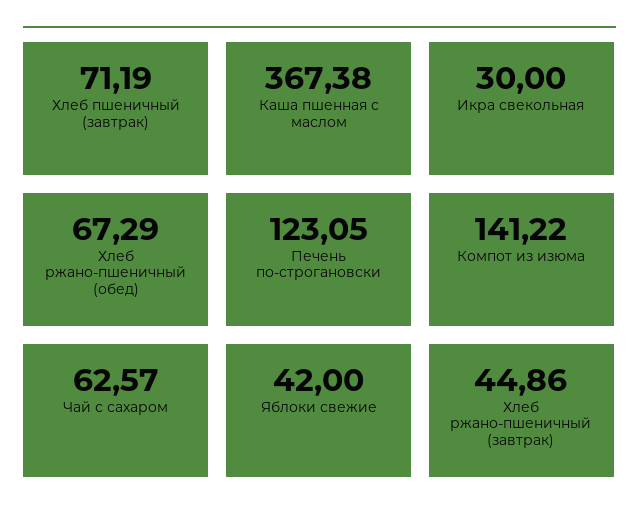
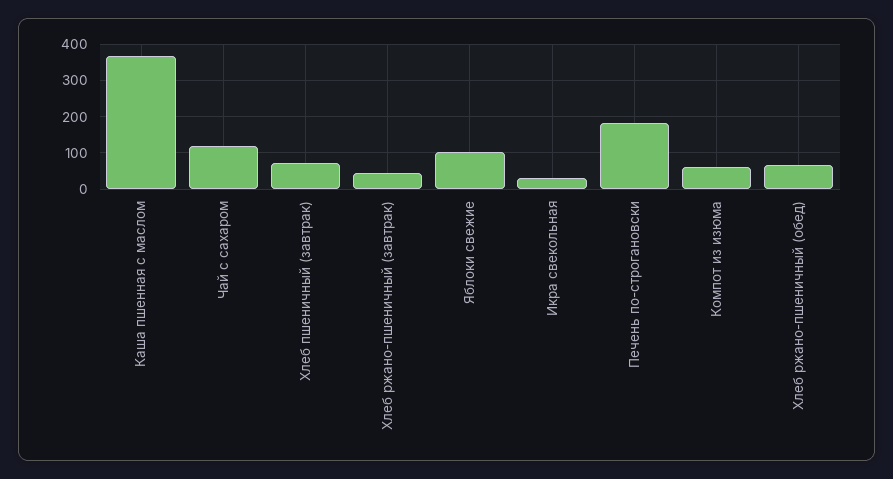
Печень по-строгановски: 123.05 -> 180
Компот из изюма: 141.22 -> 60
Чай с сахаром: 62.57 -> 120
Яблоки свежие: 42 -> 100

